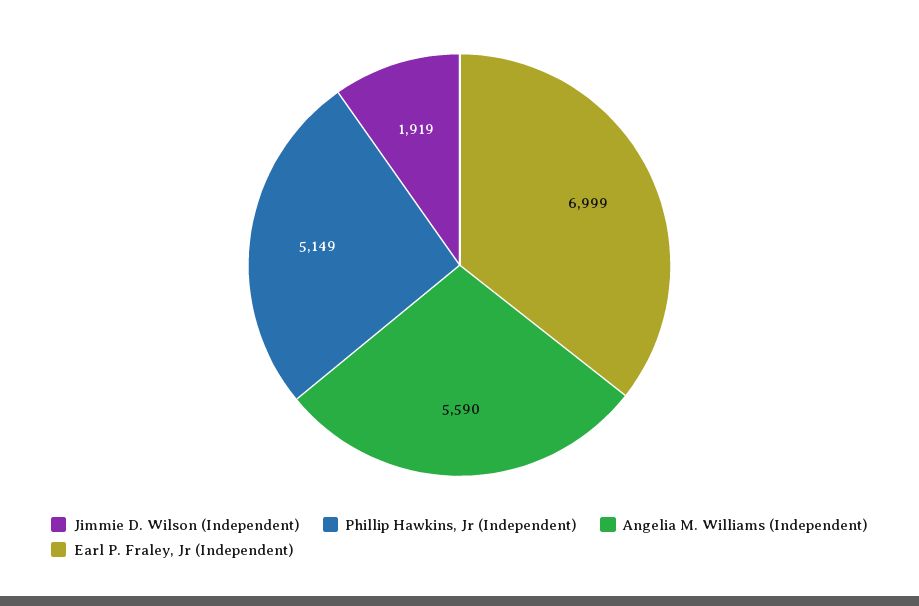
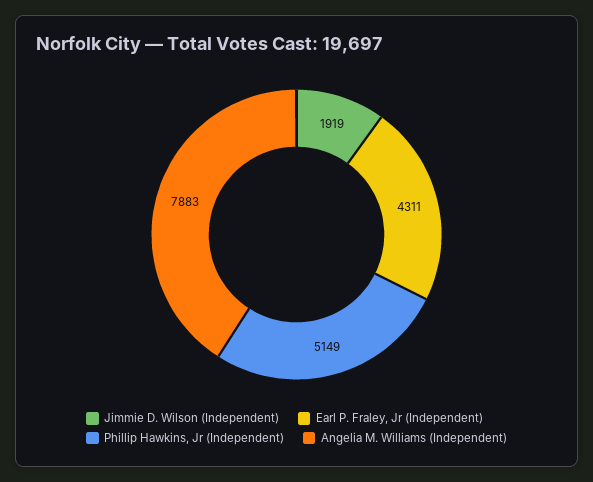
Angelia M. Williams (Independent): 5590 -> 7883
Earl P. Fraley, Jr (Independent): 6999 -> 4311

